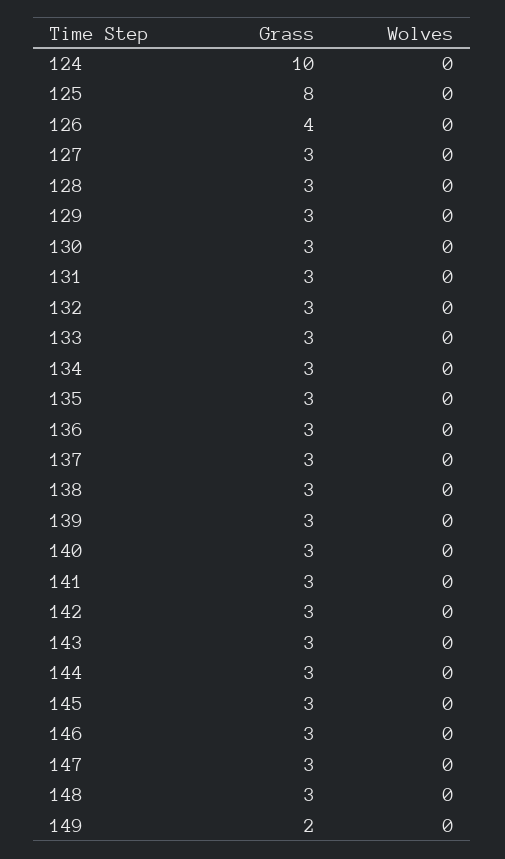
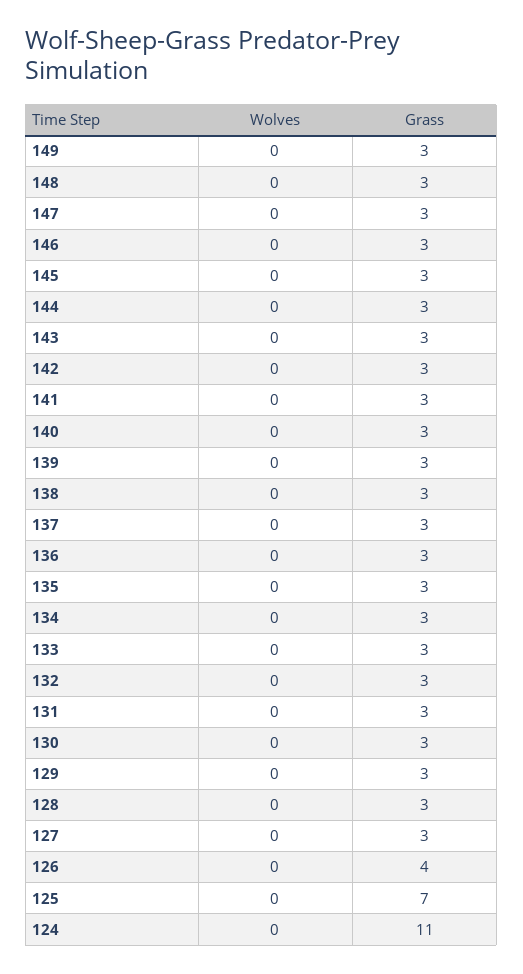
Grass, 124: 10 -> 11
Grass, 125: 8 -> 7
Grass, 149: 2 -> 3

